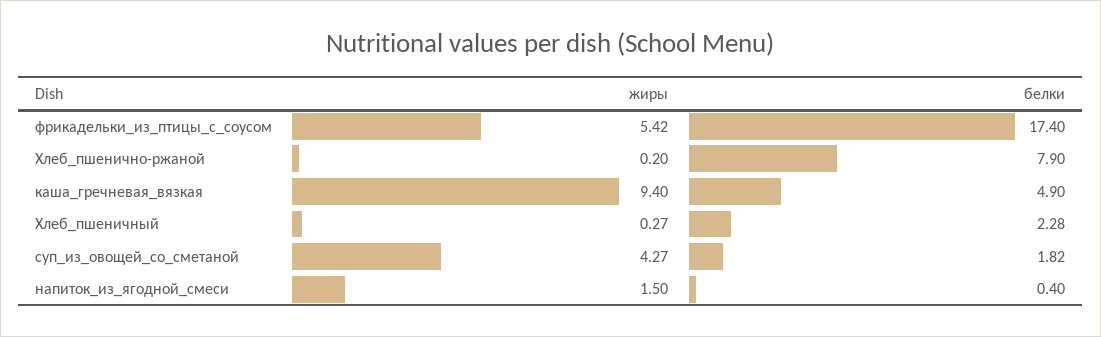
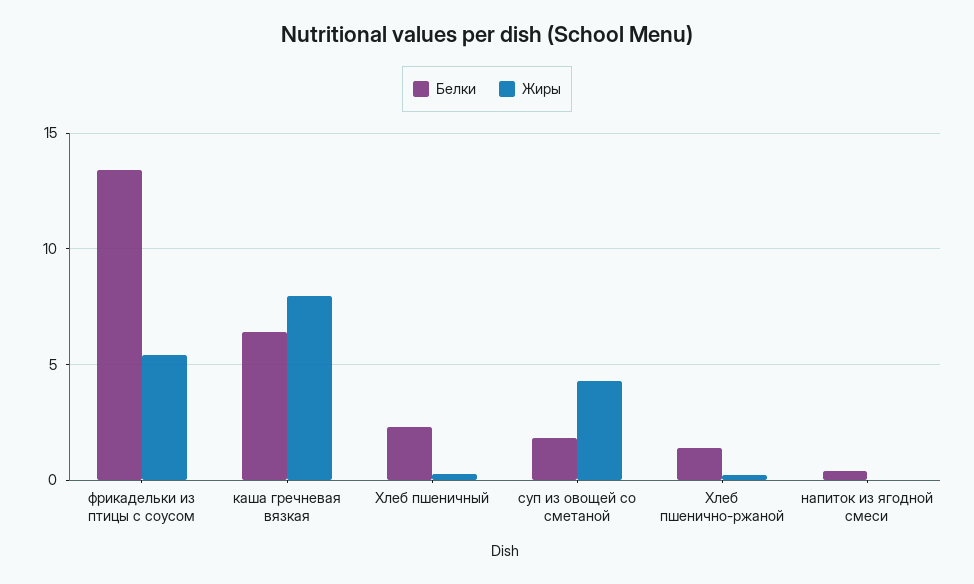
белки, фрикадельки_из_птицы_с_соусом: 17.4 -> 13.5
белки, Хлеб_пшенично-ржаной: 7.9 -> 1.5
жиры, каша_гречневая_вязкая: 9.4 -> 8
белки, каша_гречневая_вязкая: 4.9 -> 6.5
жиры, напиток_из_ягодной_смеси: 1.5 -> 0

